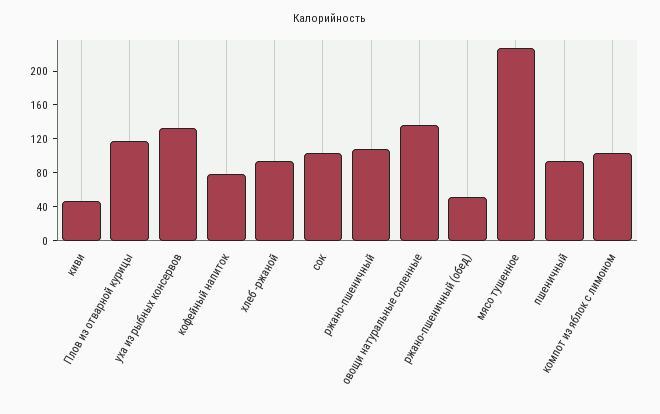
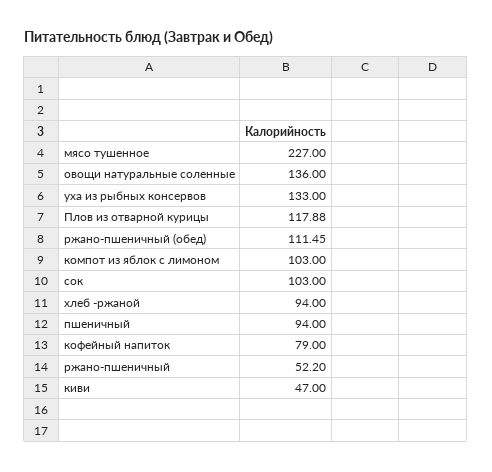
ржано-пшеничный: 110 -> 52.2
ржано-пшеничный (обед): 50 -> 111.45

